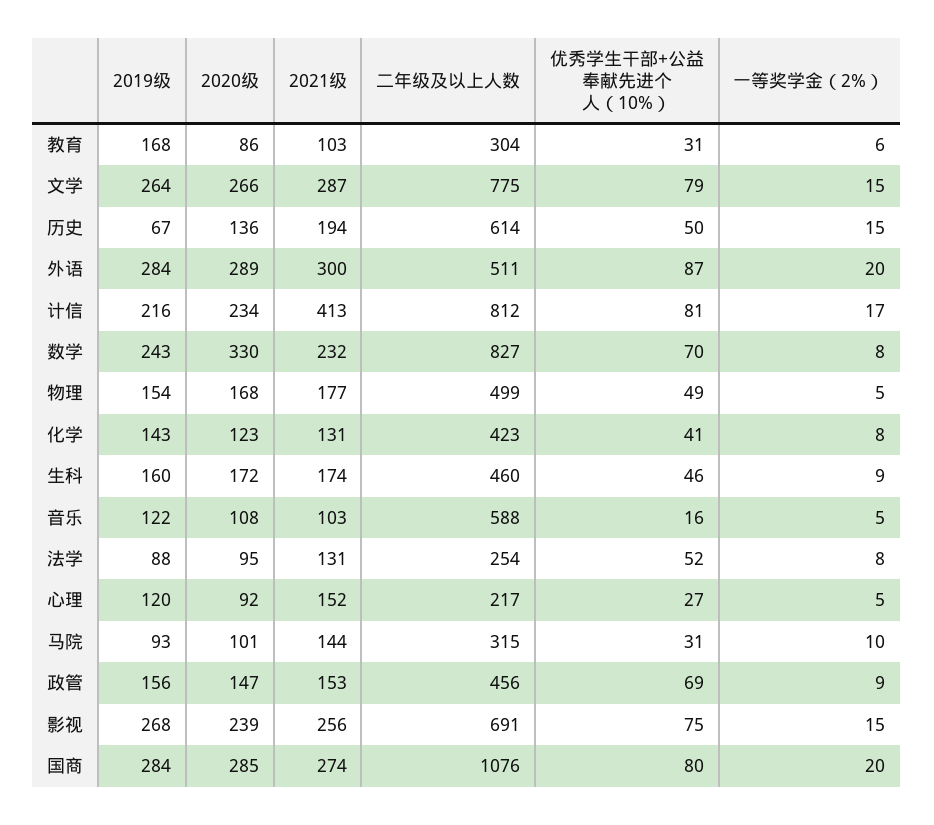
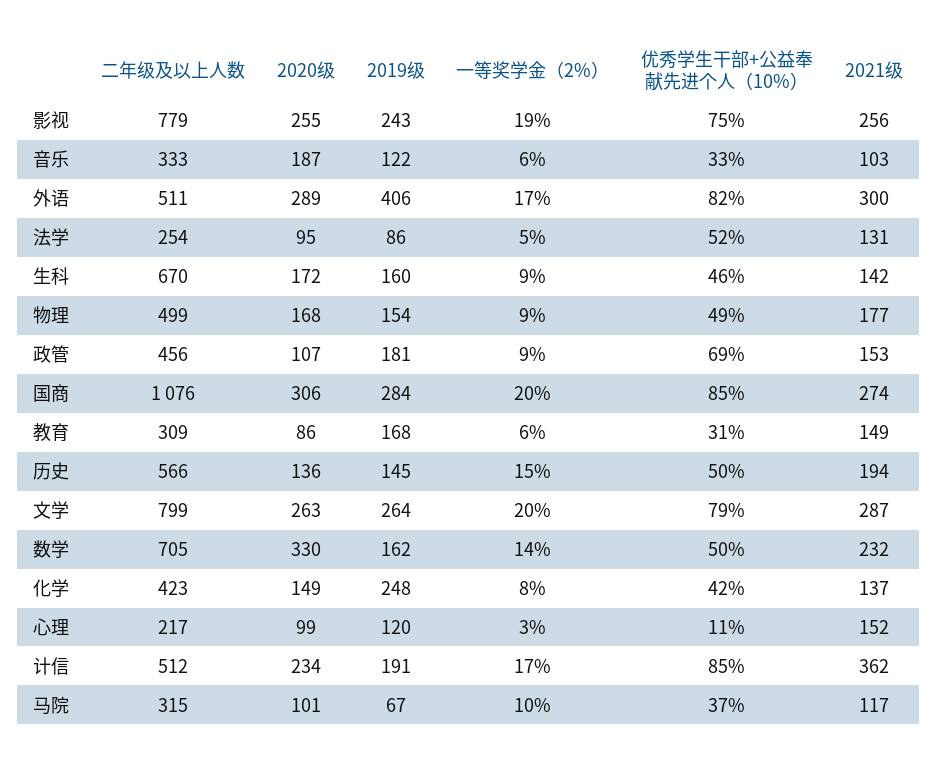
2021级, 教育: 103 -> 149
二年级及以上人数, 教育: 304 -> 309
2020级, 文学: 266 -> 263
二年级及以上人数, 文学: 775 -> 799
一等奖学金（2%）, 文学: 15 -> 20
2019级, 历史: 67 -> 145
二年级及以上人数, 历史: 614 -> 566
2019级, 外语: 284 -> 406
优秀学生干部+公益奉献先进个人（10%）, 外语: 87 -> 82
一等奖学金（2%）, 外语: 20 -> 17
2019级, 计信: 216 -> 191
2021级, 计信: 413 -> 362
二年级及以上人数, 计信: 812 -> 512
优秀学生干部+公益奉献先进个人（10%）, 计信: 81 -> 85
2019级, 数学: 243 -> 162
二年级及以上人数, 数学: 827 -> 705
优秀学生干部+公益奉献先进个人（10%）, 数学: 70 -> 50
一等奖学金（2%）, 数学: 8 -> 14
一等奖学金（2%）, 物理: 5 -> 9
2019级, 化学: 143 -> 248
2020级, 化学: 123 -> 149
2021级, 化学: 131 -> 137
优秀学生干部+公益奉献先进个人（10%）, 化学: 41 -> 42
2021级, 生科: 174 -> 142
二年级及以上人数, 生科: 460 -> 670
2020级, 音乐: 108 -> 187
二年级及以上人数, 音乐: 588 -> 333
优秀学生干部+公益奉献先进个人（10%）, 音乐: 16 -> 33
一等奖学金（2%）, 音乐: 5 -> 6
2019级, 法学: 88 -> 86
一等奖学金（2%）, 法学: 8 -> 5
2020级, 心理: 92 -> 99
优秀学生干部+公益奉献先进个人（10%）, 心理: 27 -> 11
一等奖学金（2%）, 心理: 5 -> 3
2019级, 马院: 93 -> 67
2021级, 马院: 144 -> 117
优秀学生干部+公益奉献先进个人（10%）, 马院: 31 -> 37
2019级, 政管: 156 -> 181
2020级, 政管: 147 -> 107
2019级, 影视: 268 -> 243
2020级, 影视: 239 -> 255
二年级及以上人数, 影视: 691 -> 779
一等奖学金（2%）, 影视: 15 -> 19
2020级, 国商: 285 -> 306
优秀学生干部+公益奉献先进个人（10%）, 国商: 80 -> 85

